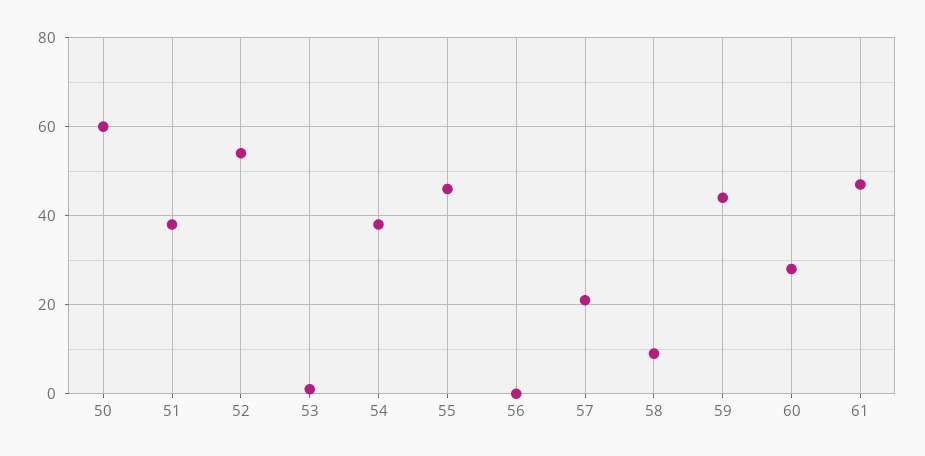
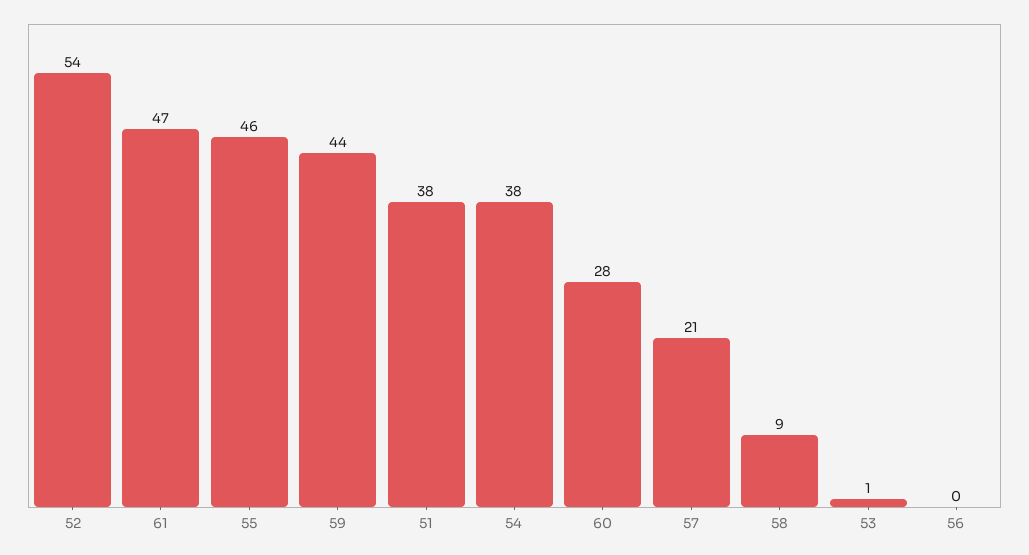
50: 60 -> none

